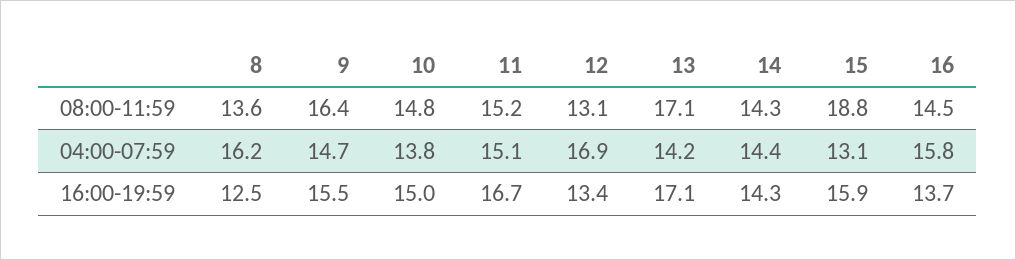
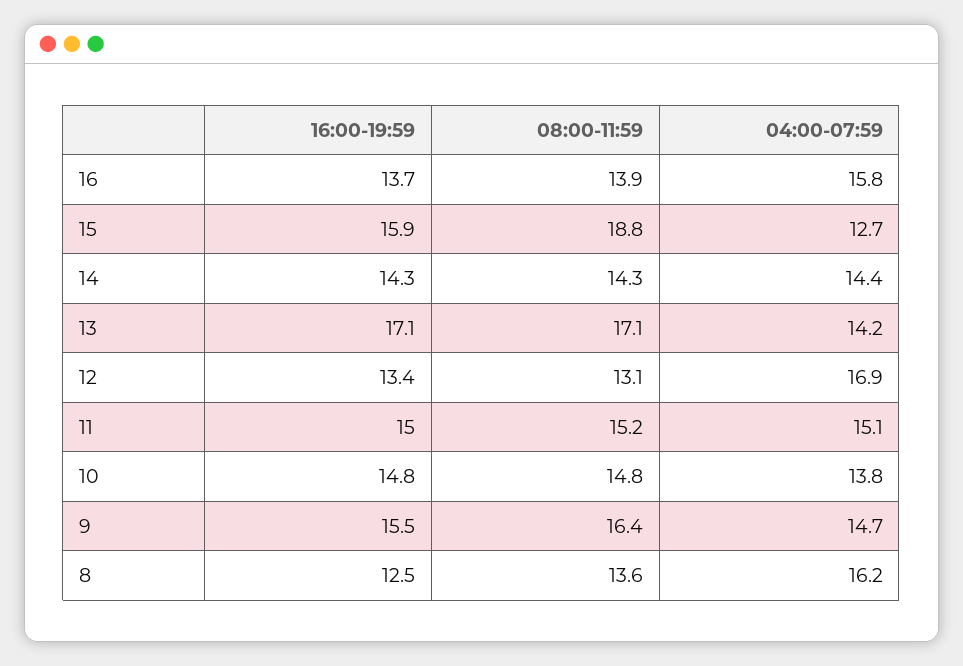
16, 08:00-11:59: 14.5 -> 13.9
15, 04:00-07:59: 13.1 -> 12.7
10, 16:00-19:59: 15 -> 14.8
11, 16:00-19:59: 16.7 -> 15

